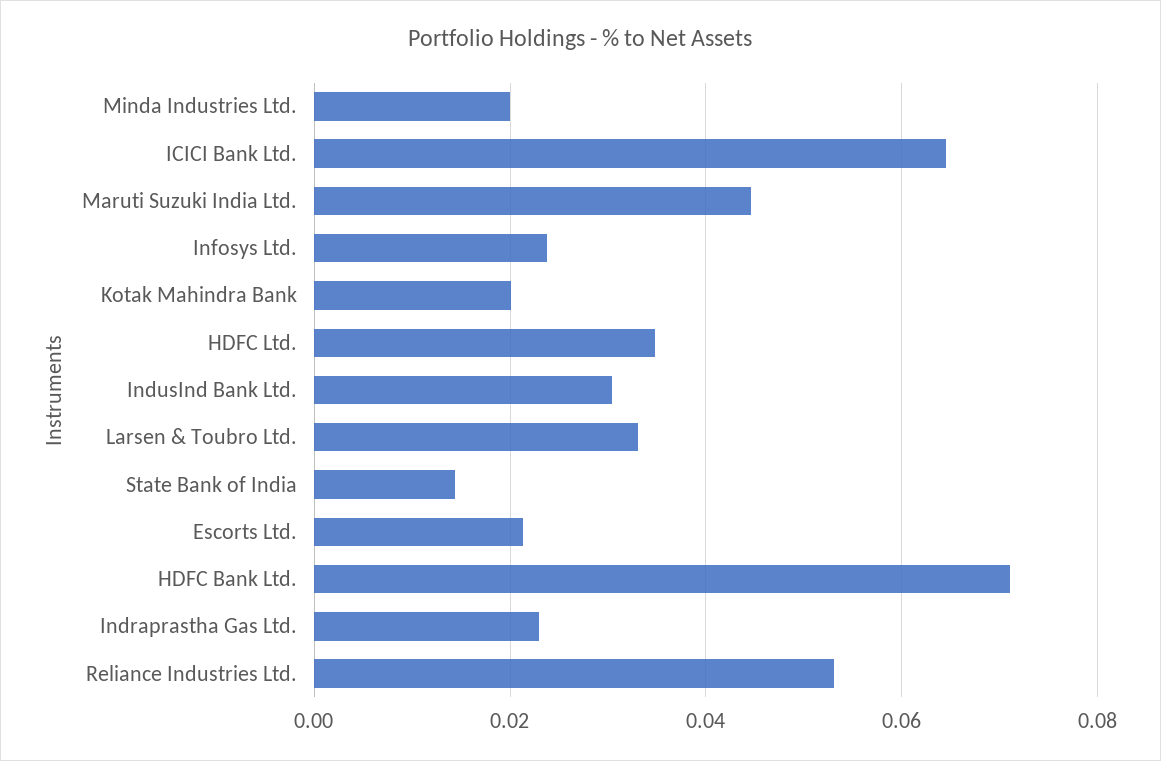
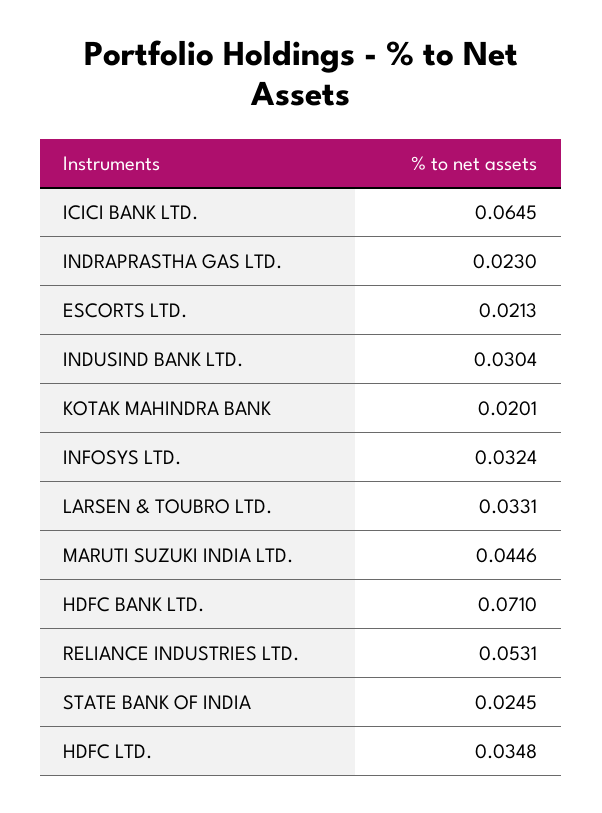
Minda Industries Ltd.: 0.02 -> none
Infosys Ltd.: 0.024 -> 0.0324
State Bank of India: 0.014 -> 0.0245

